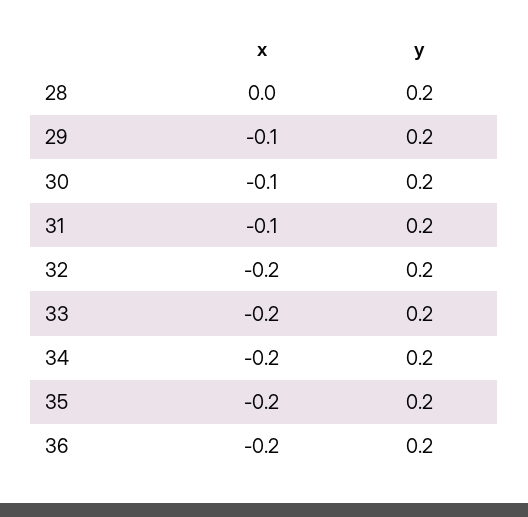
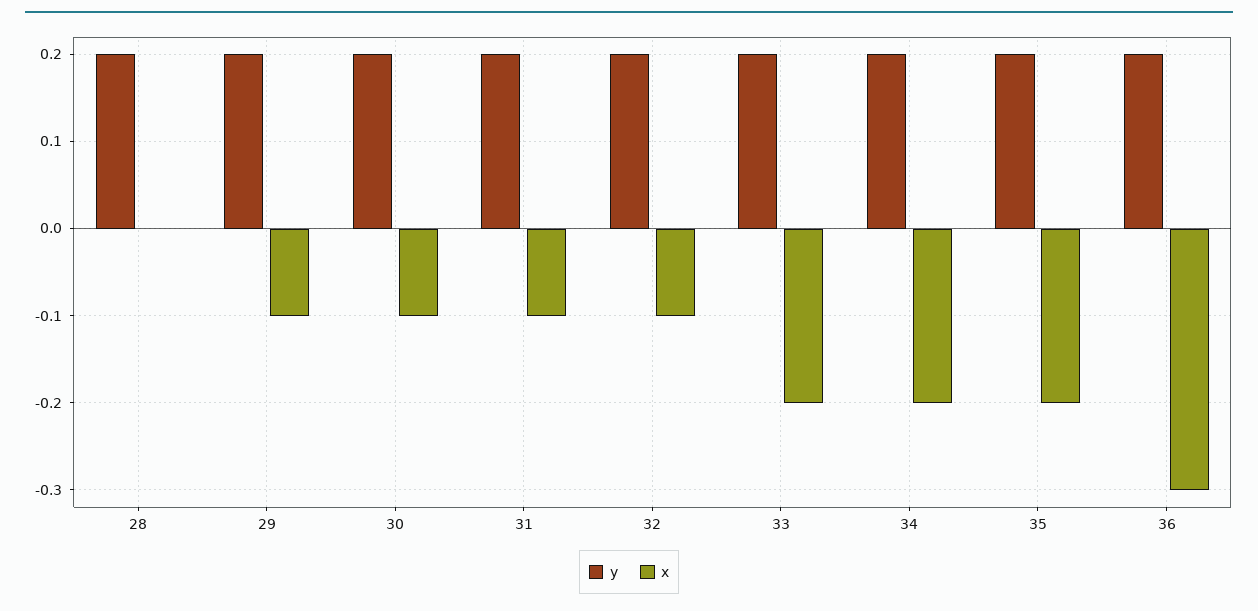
x, 32: -0.2 -> -0.1
x, 36: -0.2 -> -0.3

